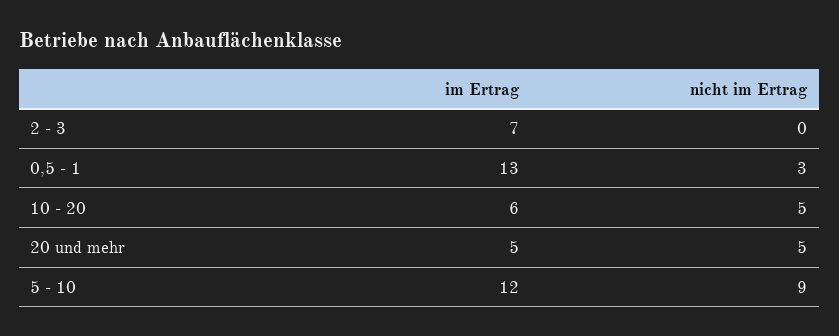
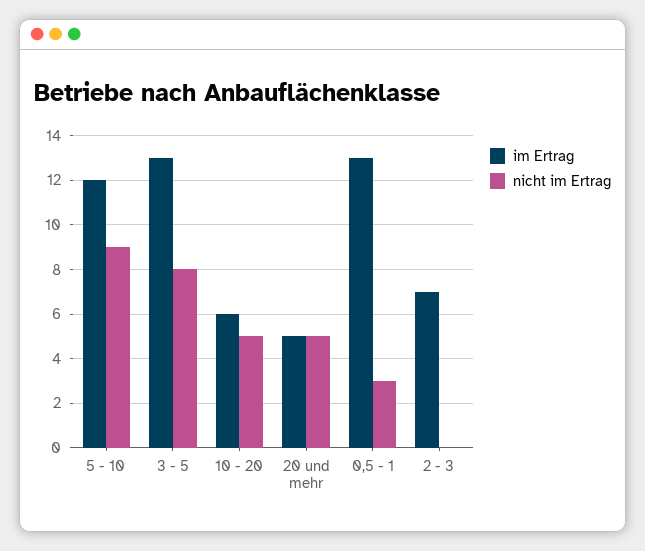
im Ertrag, 3 - 5: none -> 13
nicht im Ertrag, 3 - 5: none -> 8

